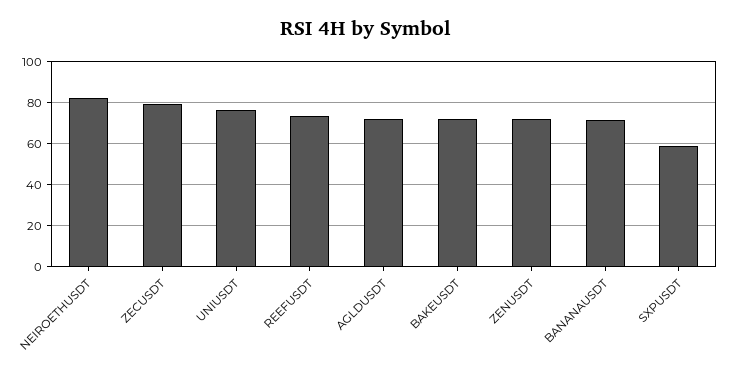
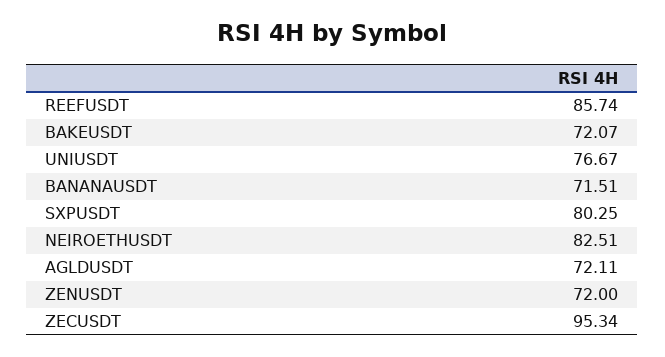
ZECUSDT: 80 -> 95.34
REEFUSDT: 75 -> 85.74
SXPUSDT: 60 -> 80.25

